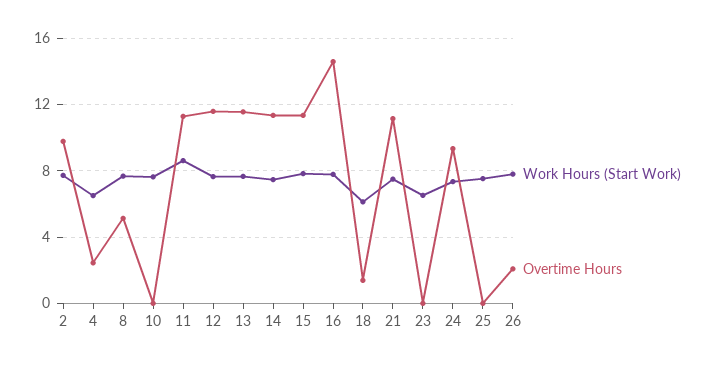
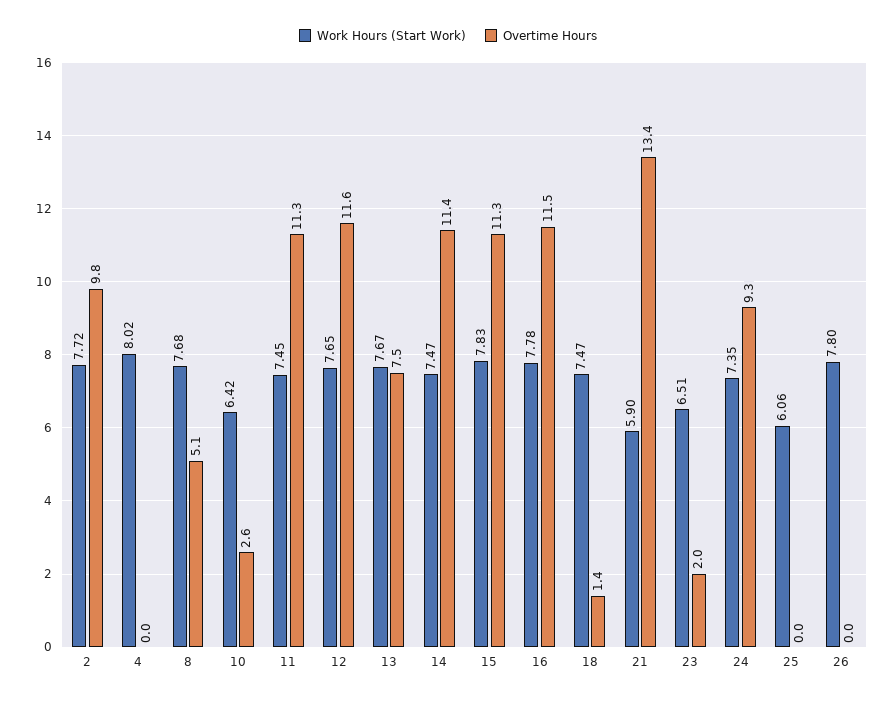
Work Hours (Start Work), 4: 6.5 -> 8.02
Overtime Hours, 4: 2.5 -> 0
Work Hours (Start Work), 10: 7.5 -> 6.42
Overtime Hours, 10: 0 -> 2.6
Work Hours (Start Work), 11: 8.5 -> 7.45
Overtime Hours, 13: 11.5 -> 7.5
Overtime Hours, 16: 14.5 -> 11.5
Work Hours (Start Work), 18: 6 -> 7.47
Work Hours (Start Work), 21: 7.5 -> 5.9
Overtime Hours, 21: 11 -> 13.4
Overtime Hours, 23: 0 -> 2
Work Hours (Start Work), 25: 7.5 -> 6.06
Overtime Hours, 26: 2 -> 0

